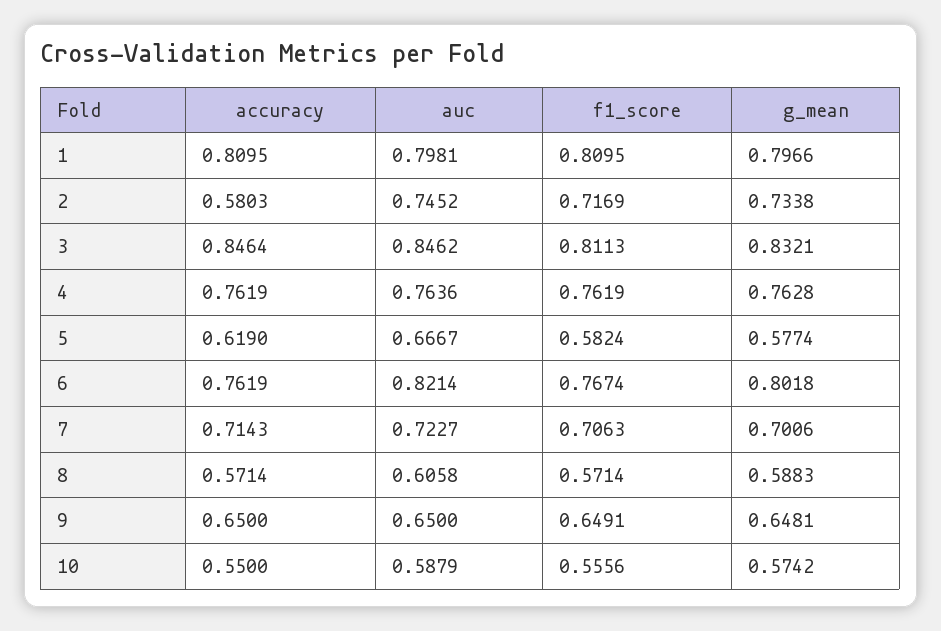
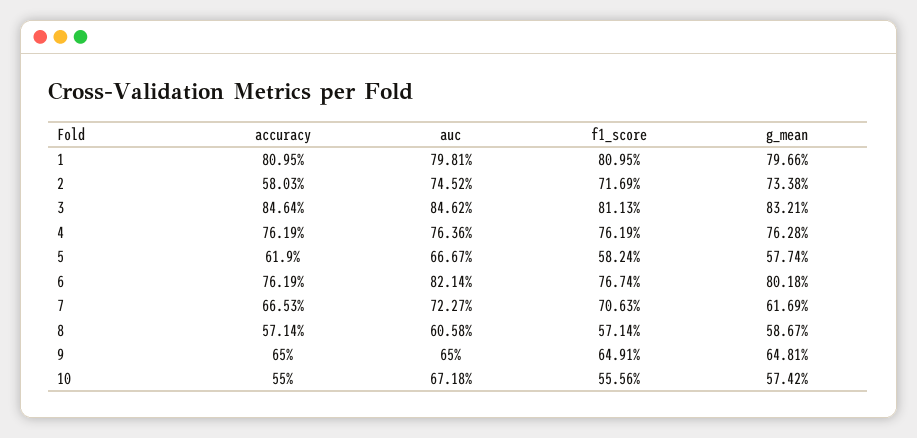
accuracy, 7: 0.7143 -> 0.6653
g_mean, 7: 0.7006 -> 0.6169
g_mean, 8: 0.5883 -> 0.5867
auc, 10: 0.5879 -> 0.6718

